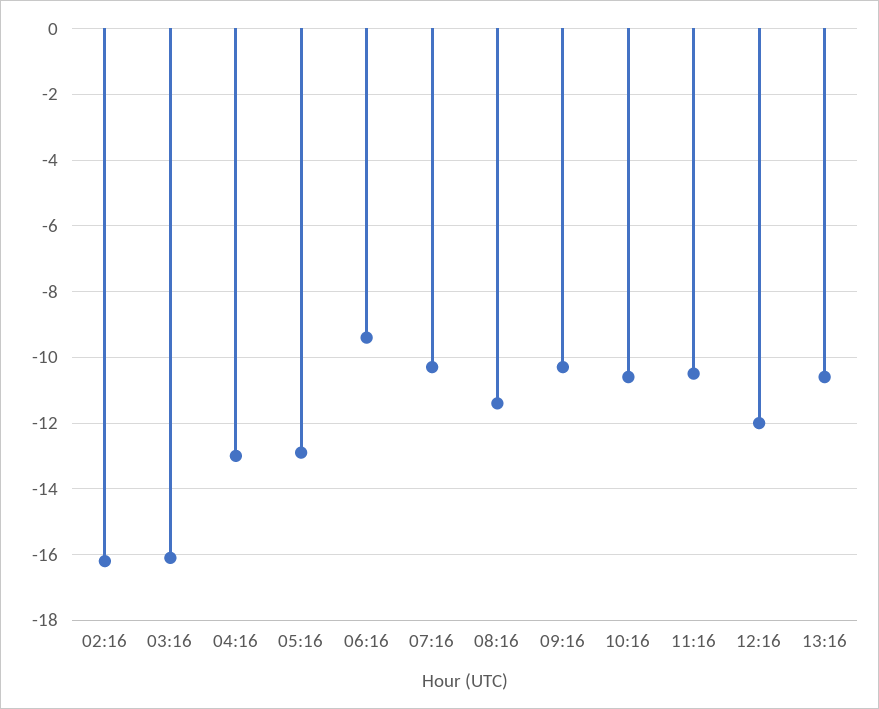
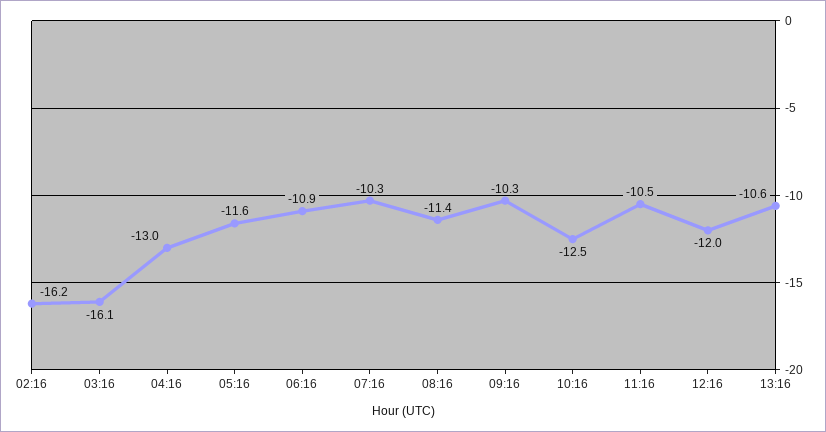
05:16: -13 -> -11.6
06:16: -9.5 -> -10.9
10:16: -10.5 -> -12.5

